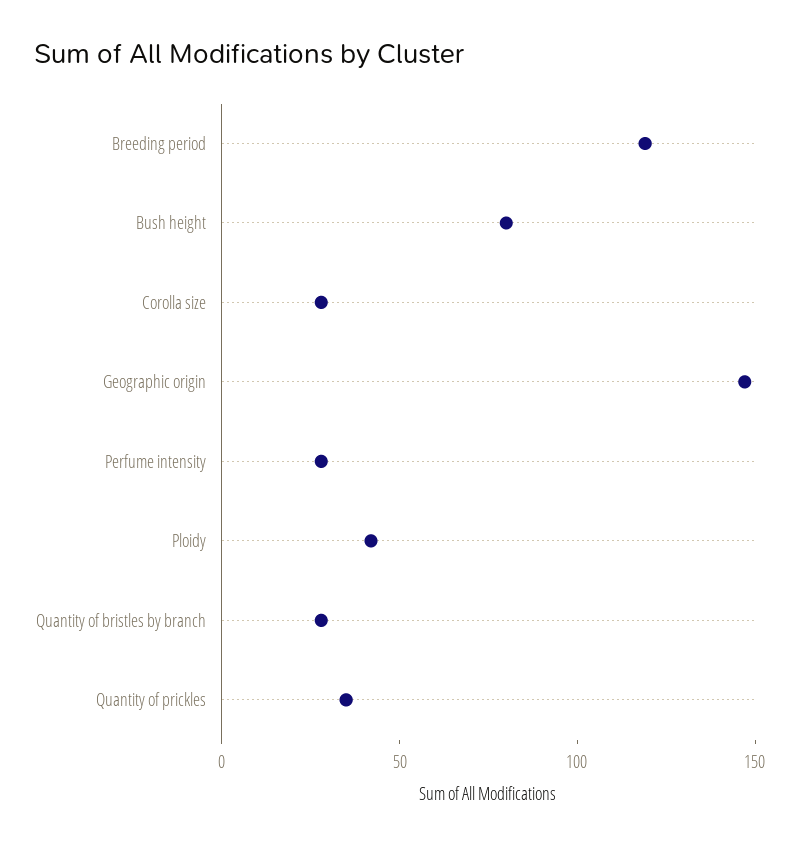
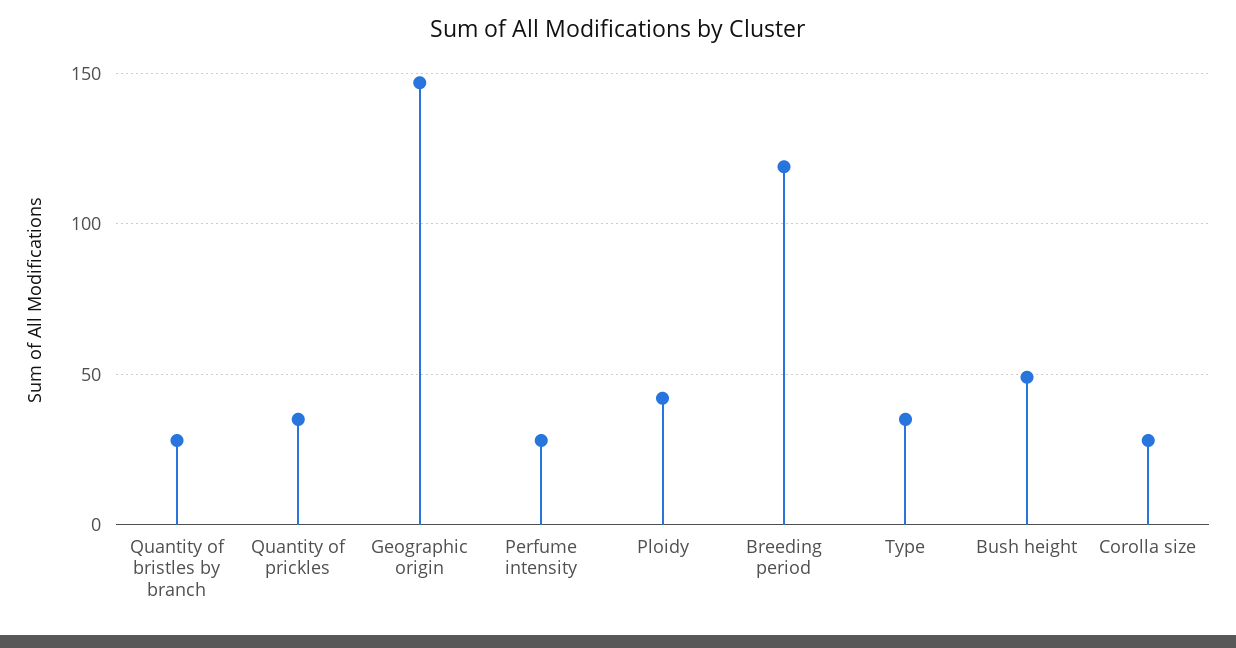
Bush height: 80 -> 50
Type: none -> 35

